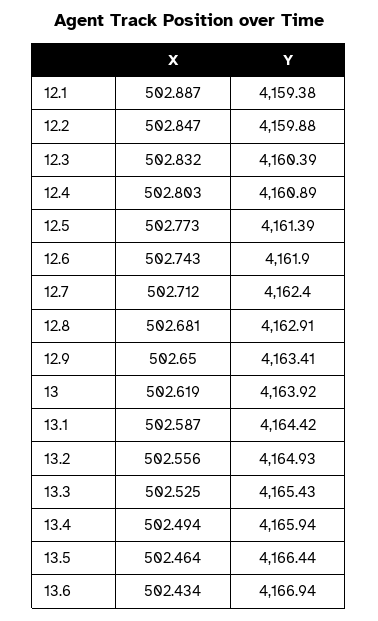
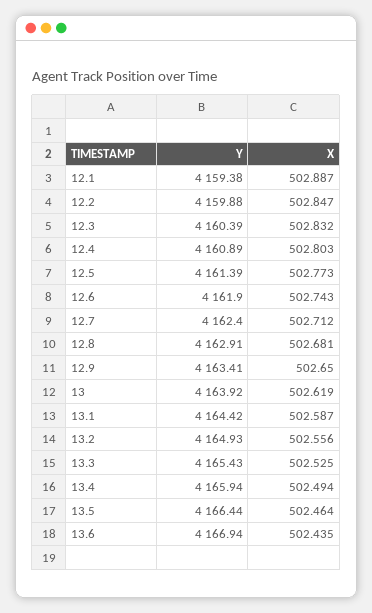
X, 13.6: 502.434 -> 502.435

